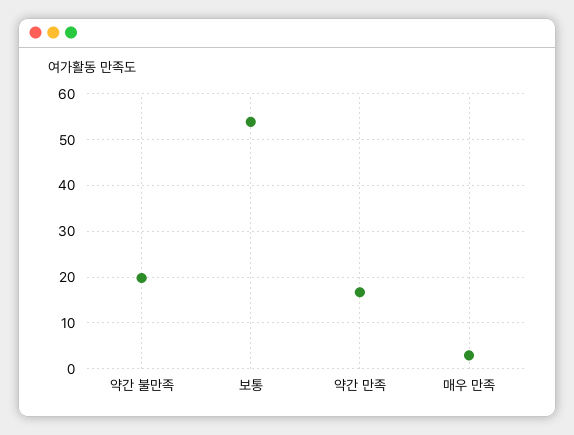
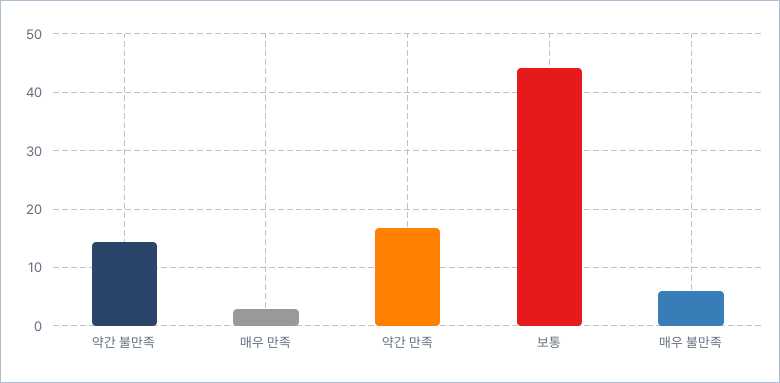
약간 불만족: 20 -> 14
보통: 54 -> 44
매우 불만족: none -> 6

